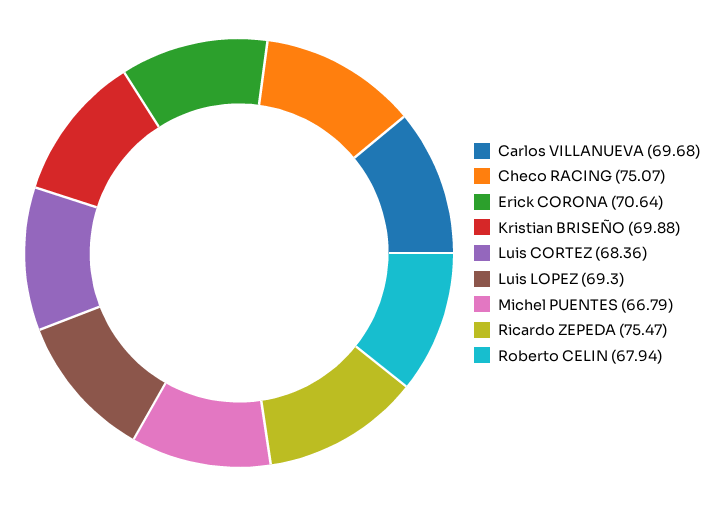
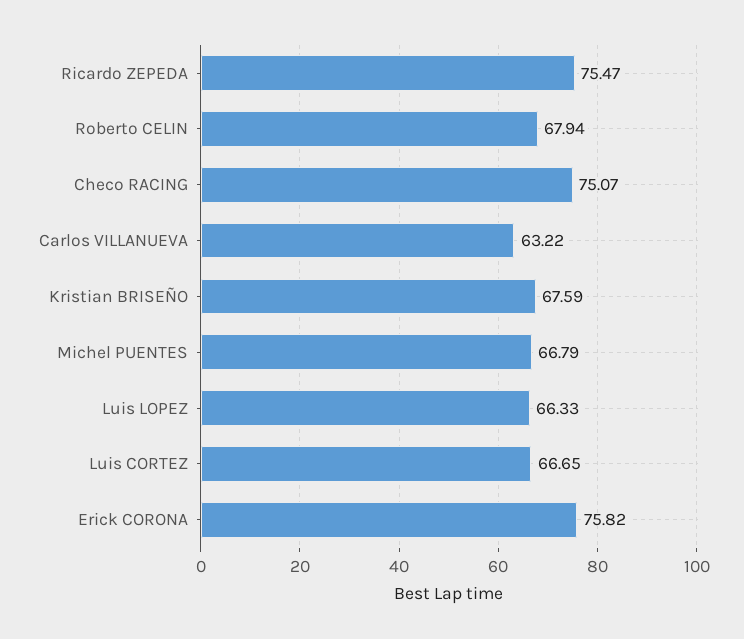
Carlos VILLANUEVA: 69.68 -> 63.22
Erick CORONA: 70.64 -> 75.82
Kristian BRISEÑO: 69.88 -> 67.59
Luis CORTEZ: 68.36 -> 66.65
Luis LOPEZ: 69.3 -> 66.33

